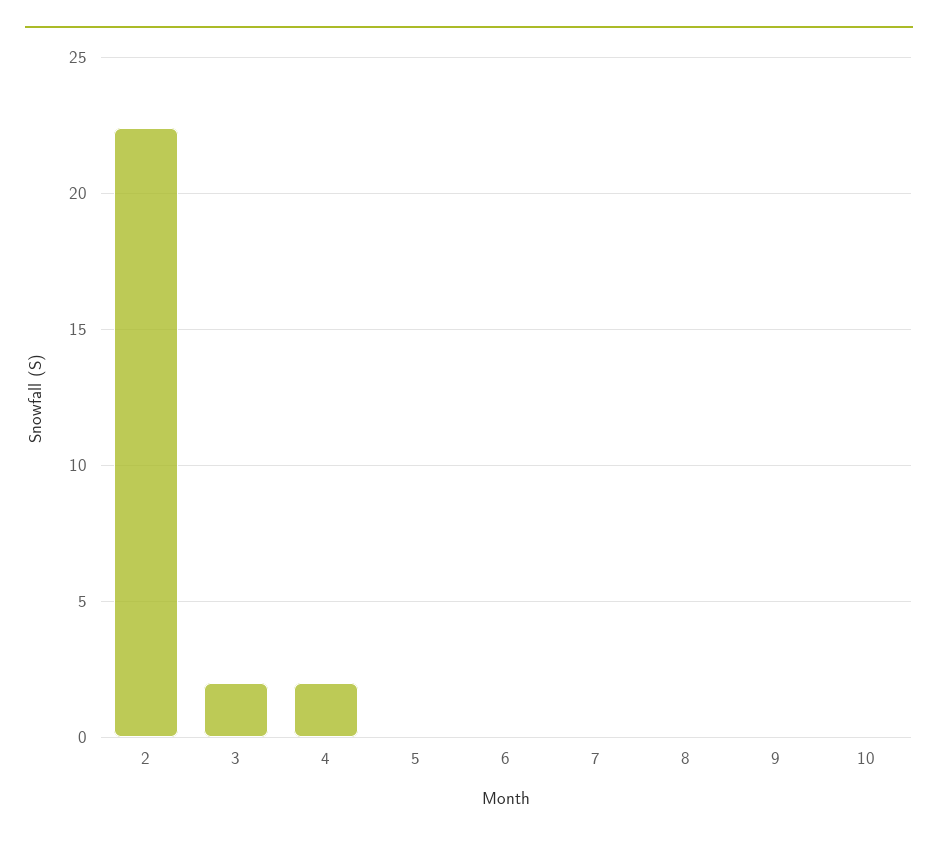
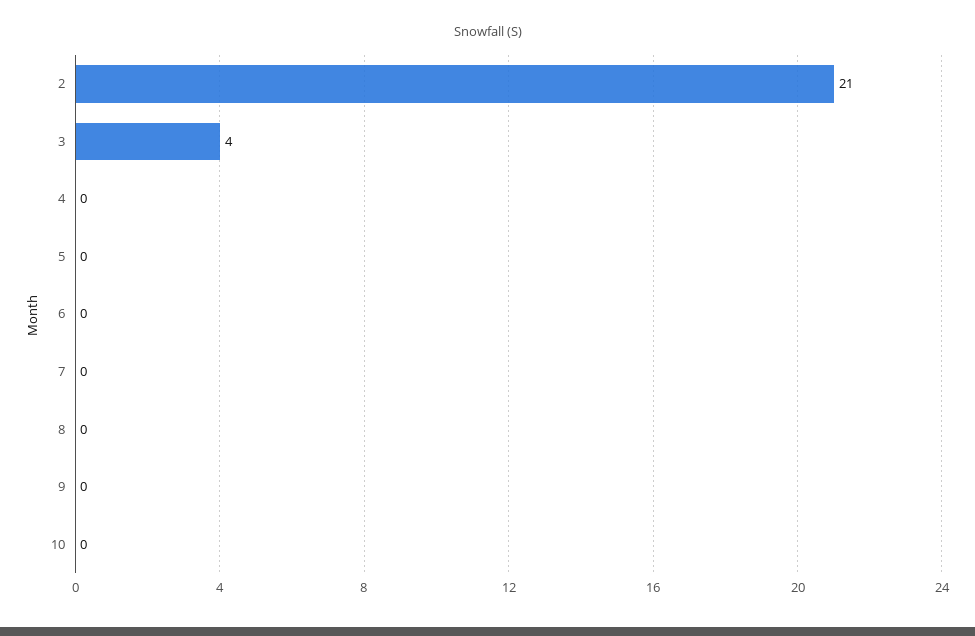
2: 22.5 -> 21
3: 2 -> 4
4: 2 -> 0

